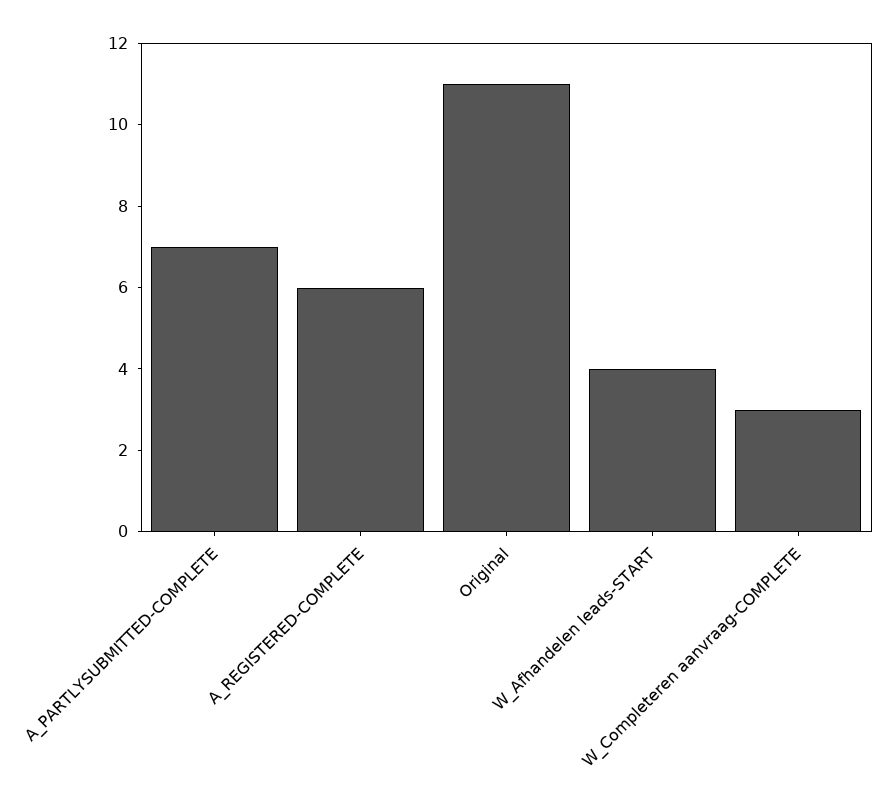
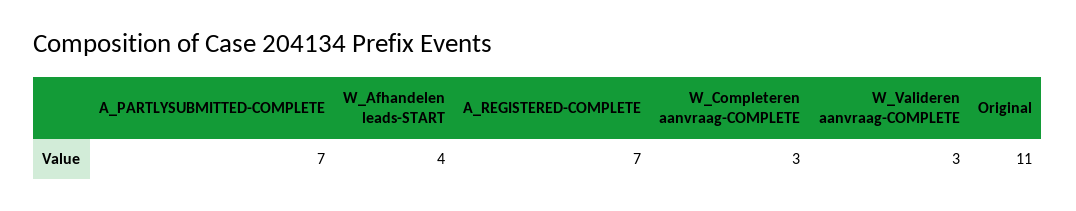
A_REGISTERED-COMPLETE: 6 -> 7
W_Valideren aanvraag-COMPLETE: none -> 3

